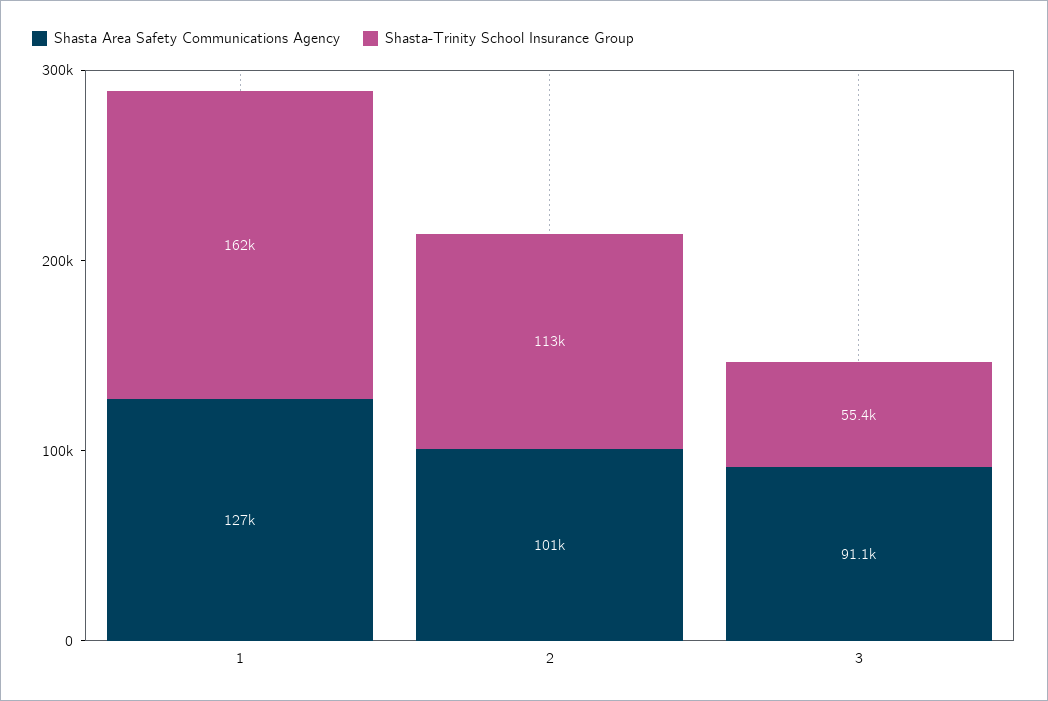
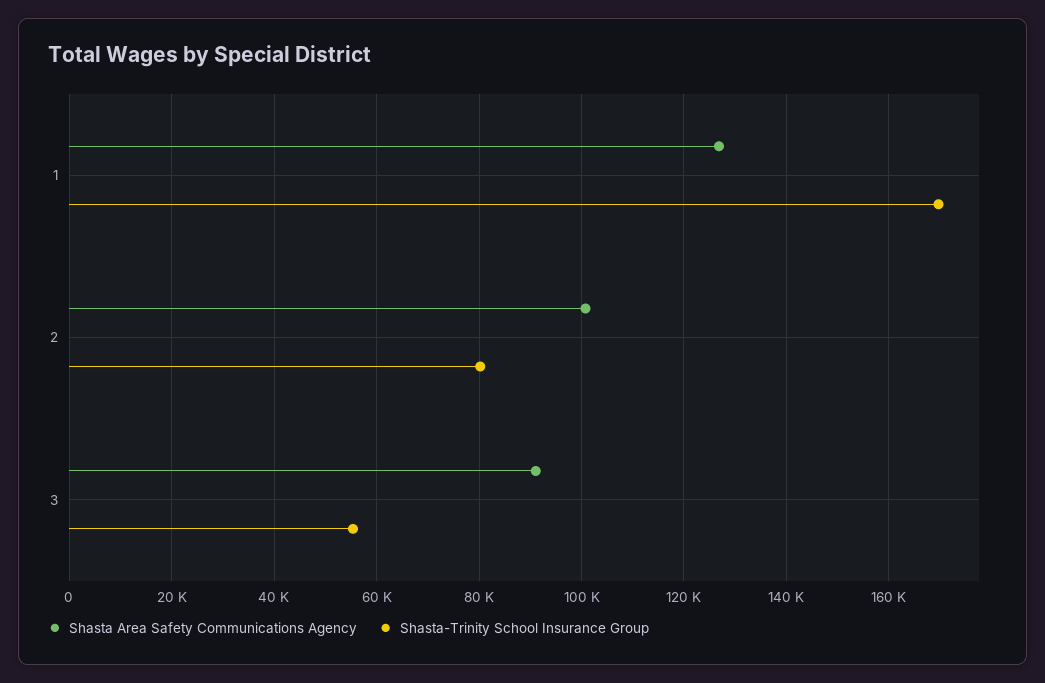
Shasta-Trinity School Insurance Group, 1: 162000 -> 170000
Shasta-Trinity School Insurance Group, 2: 113000 -> 80000

